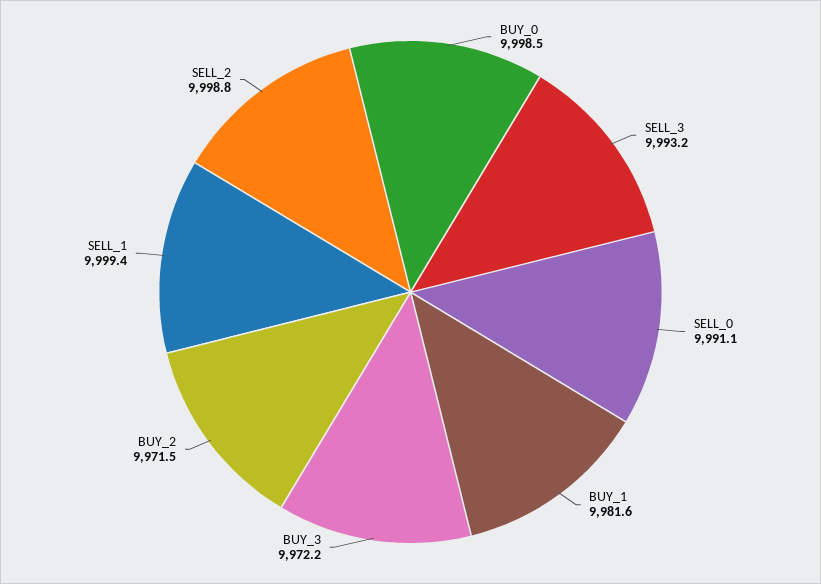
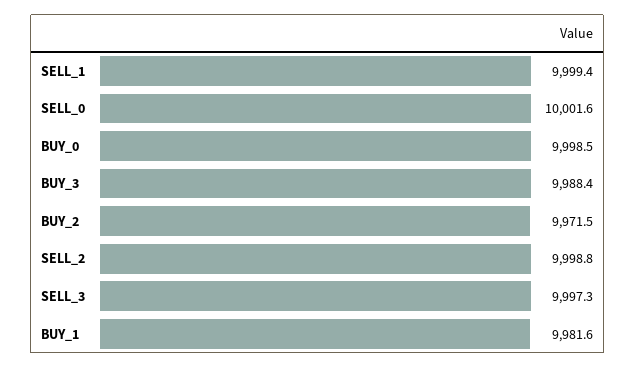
SELL_3: 9993.2 -> 9997.3
SELL_0: 9991.1 -> 10001.6
BUY_3: 9972.2 -> 9988.4

